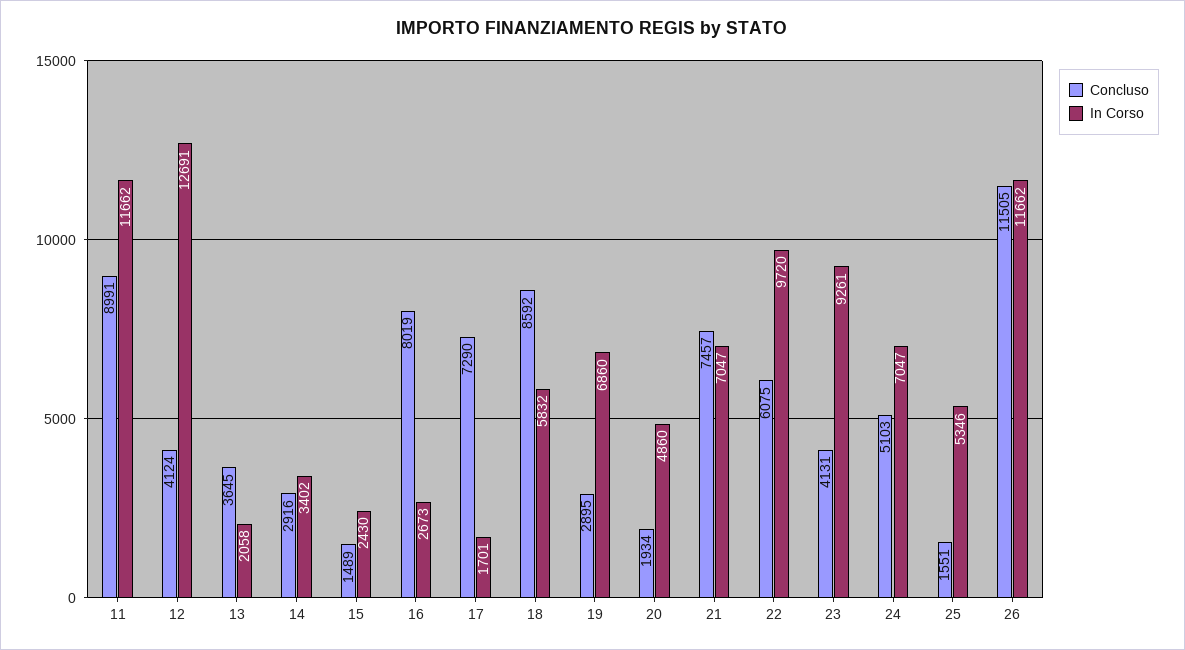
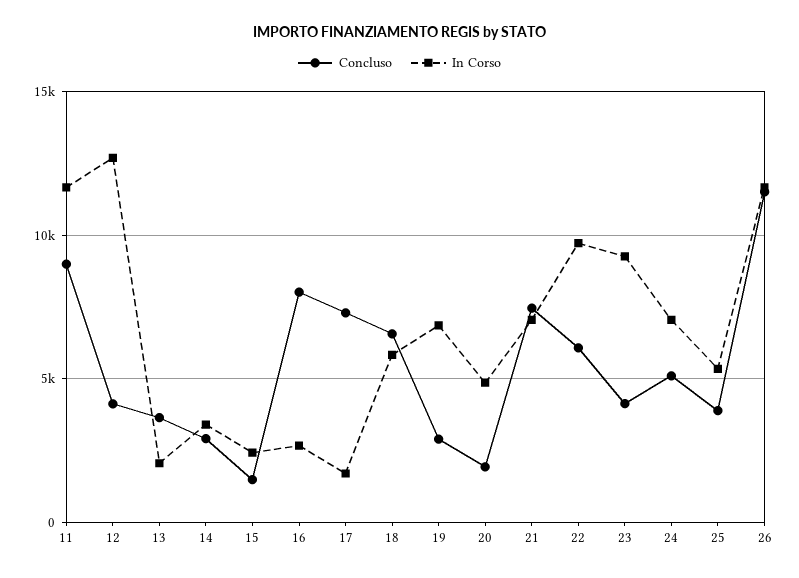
Concluso, 18: 8592 -> 6500
Concluso, 25: 1551 -> 4000

